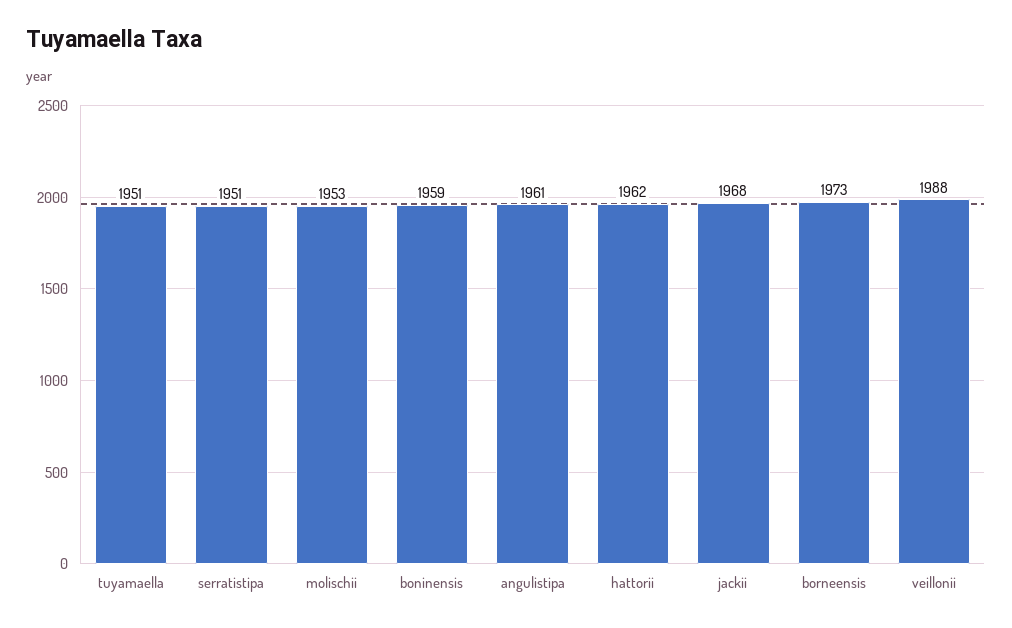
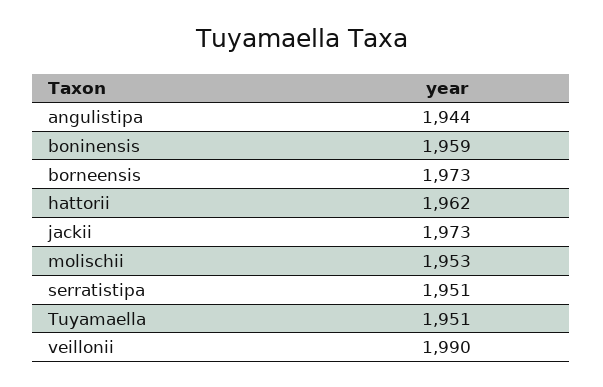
angulistipa: 1961 -> 1944
jackii: 1968 -> 1973
veillonii: 1988 -> 1990

